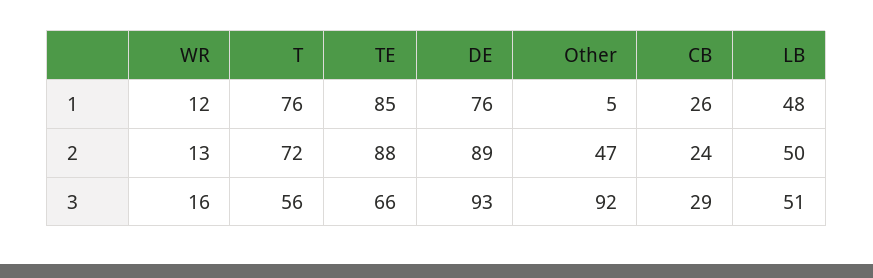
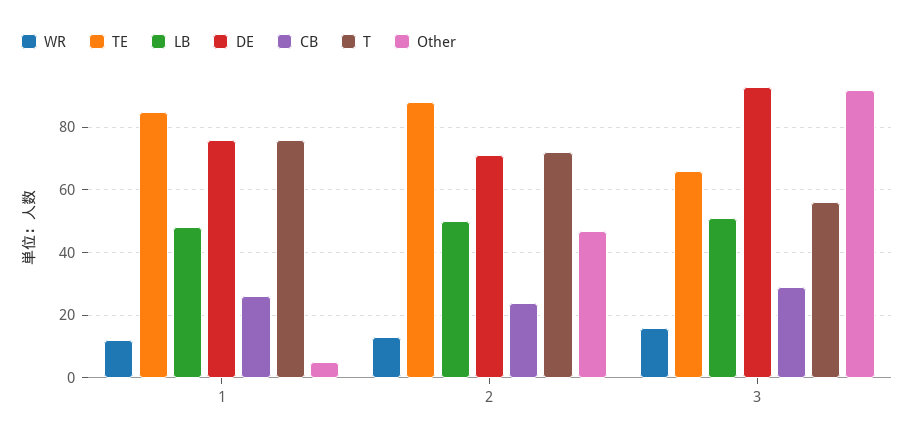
DE, 2: 89 -> 70

